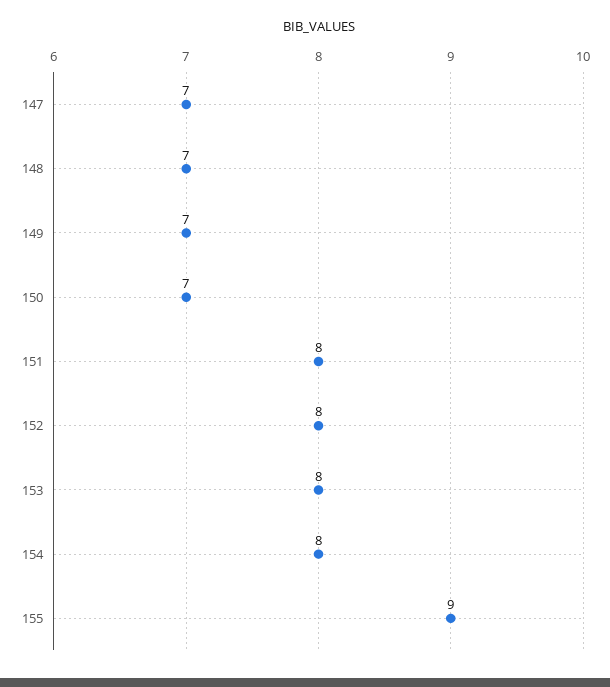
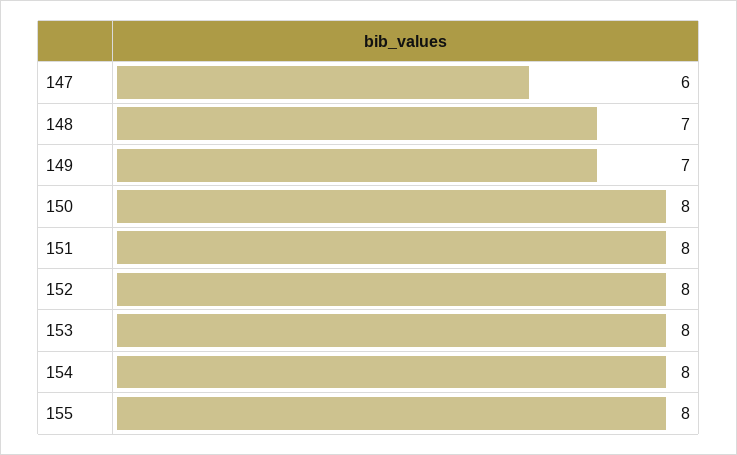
147: 7 -> 6
150: 7 -> 8
155: 9 -> 8

